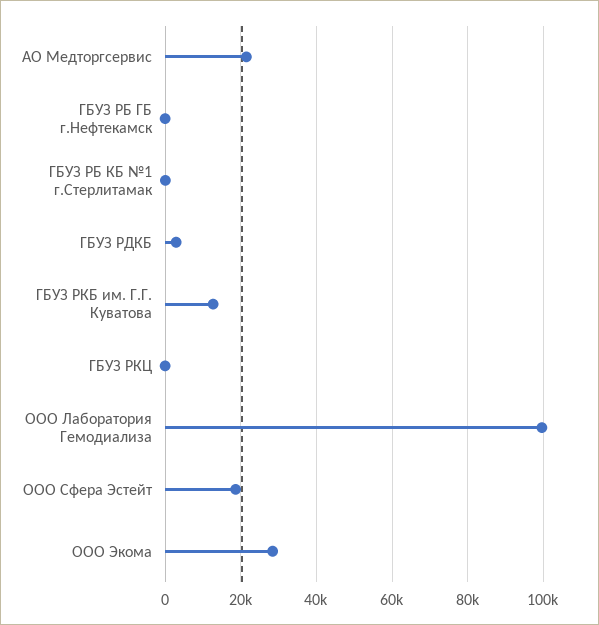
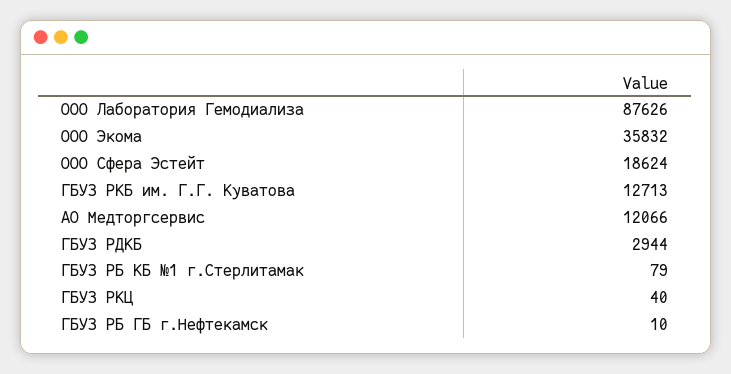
АО Медторгсервис: 22000 -> 12066
ООО Лаборатория Гемодиализа: 100000 -> 87626
ООО Экома: 28000 -> 35832

